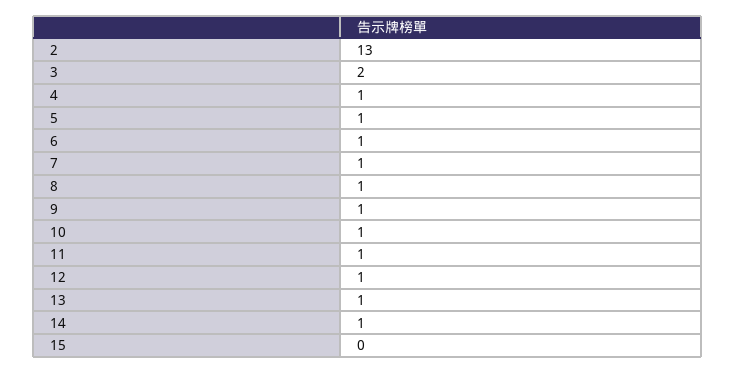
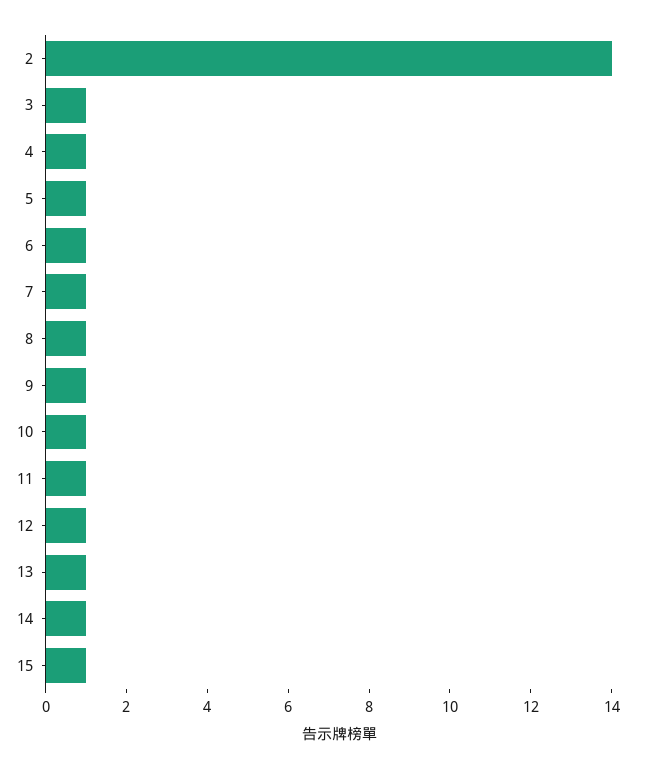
2: 13 -> 14
3: 2 -> 1
15: 0 -> 1

